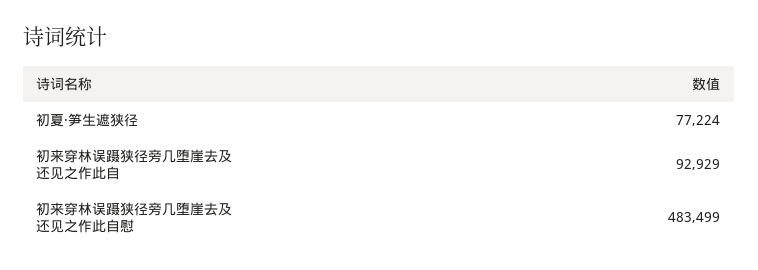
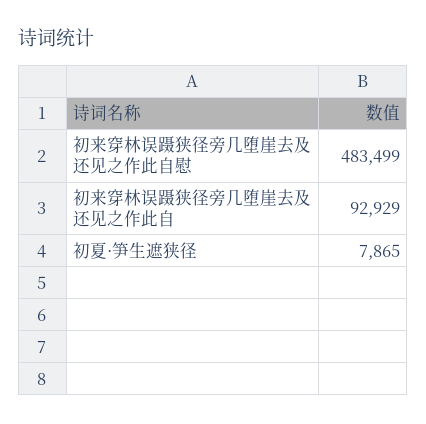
初夏·笋生遮狭径: 77224 -> 7865

